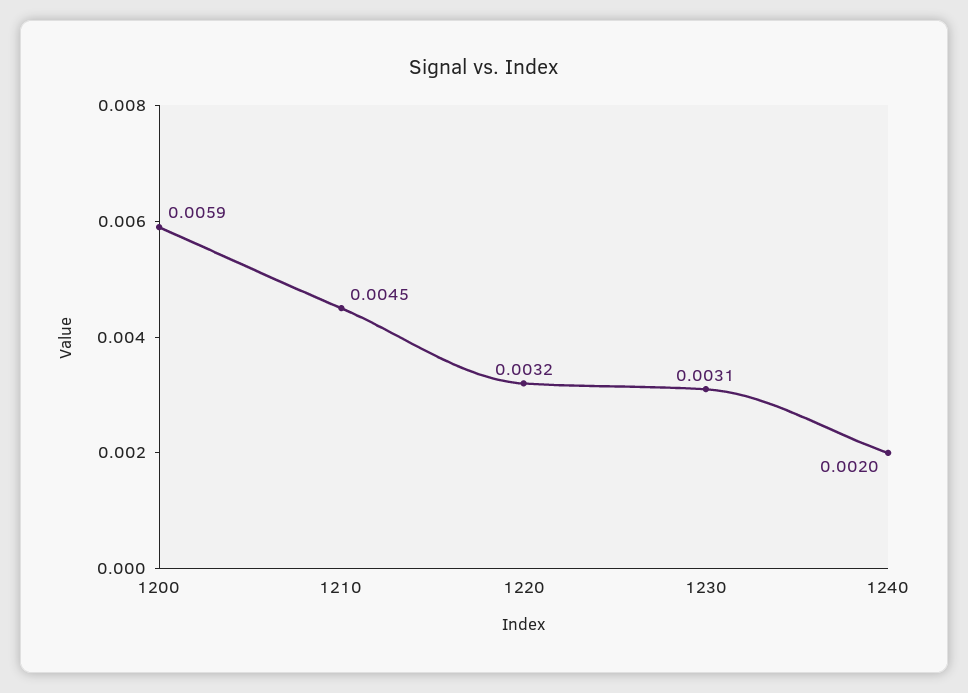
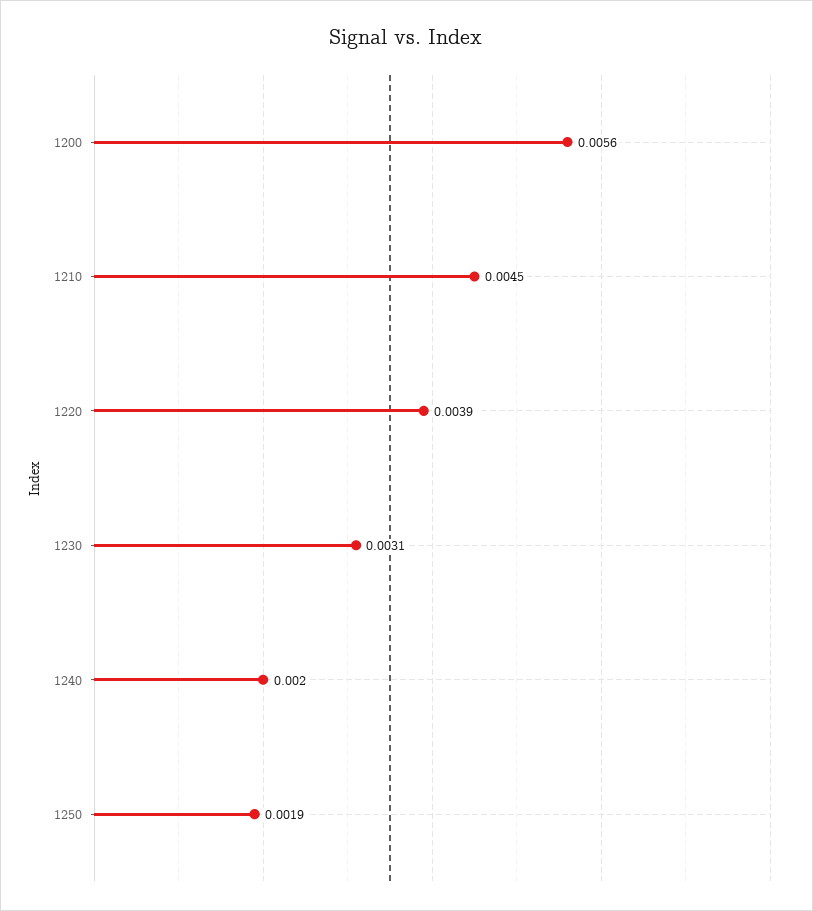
1200: 0.0059 -> 0.0056
1220: 0.0032 -> 0.0039
1250: none -> 0.0019

